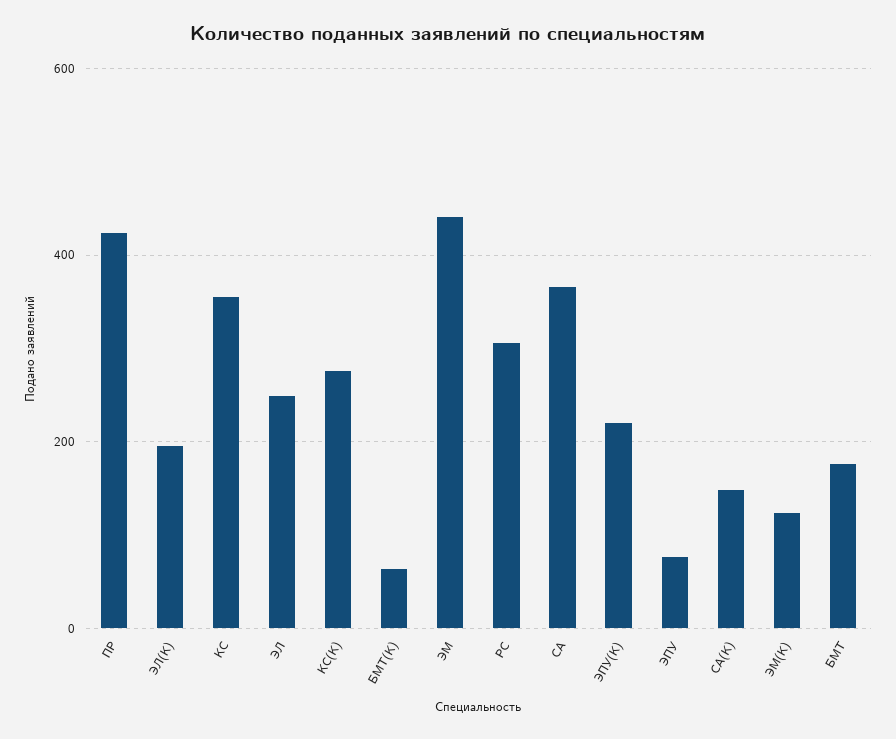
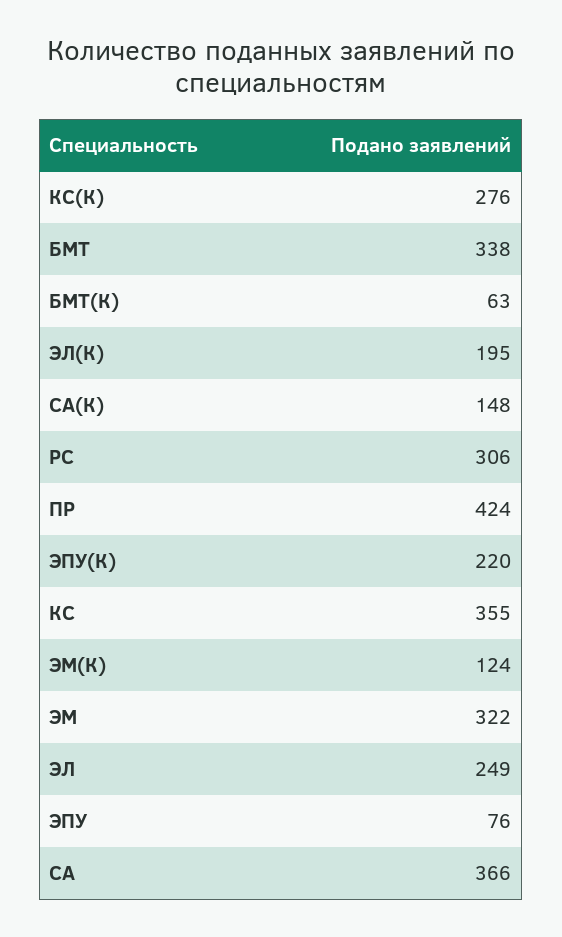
ЭМ: 440 -> 322
БМТ: 180 -> 338

